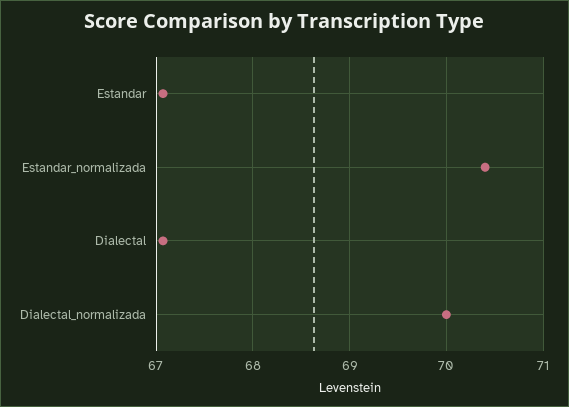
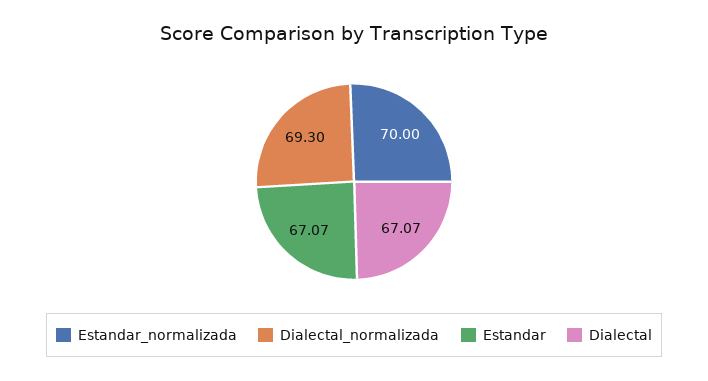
Estandar_normalizada: 70.4 -> 70
Dialectal_normalizada: 70 -> 69.3

